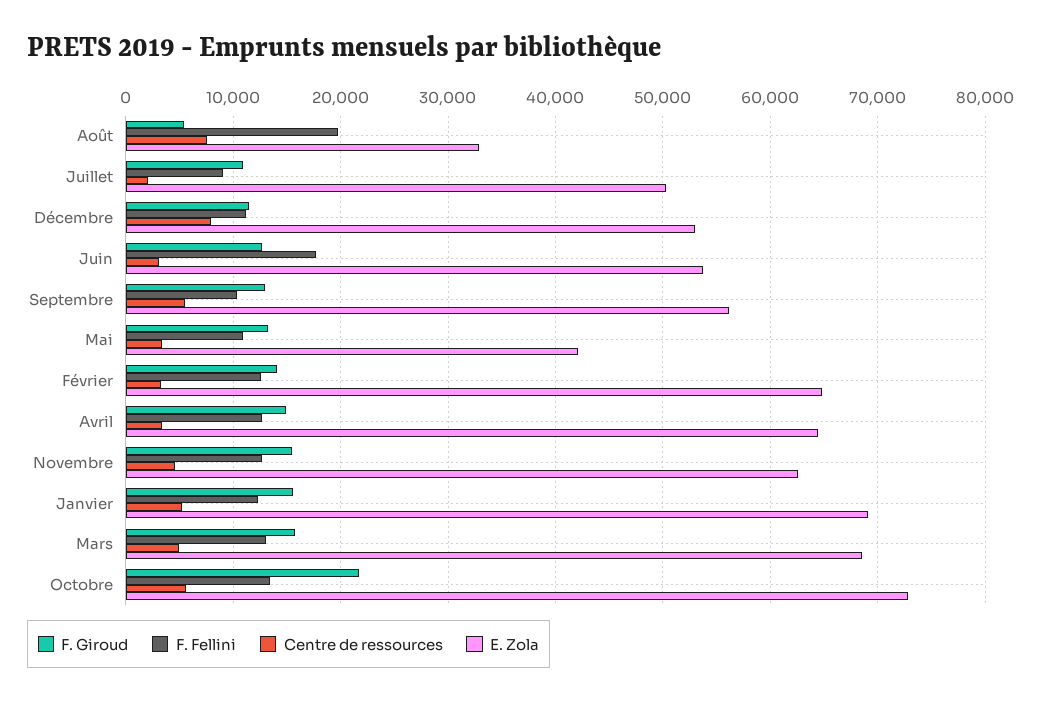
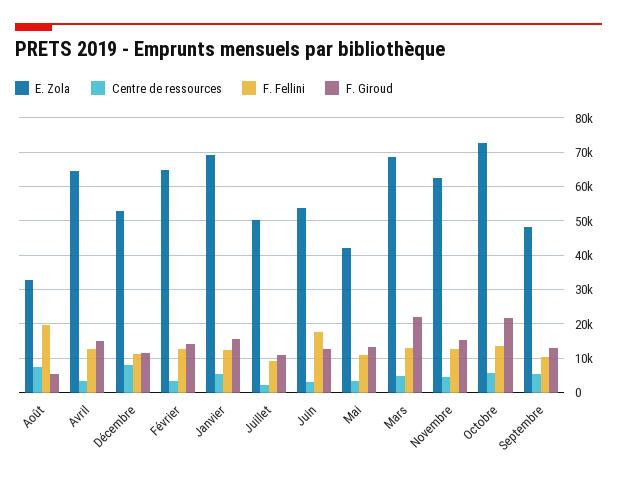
E. Zola, Septembre: 56000 -> 48000
F. Giroud, Mars: 16000 -> 22000

